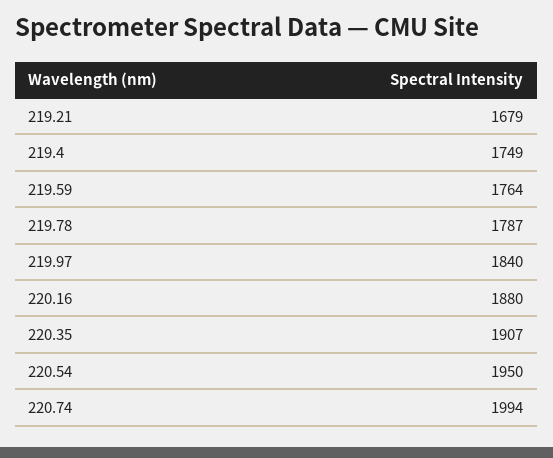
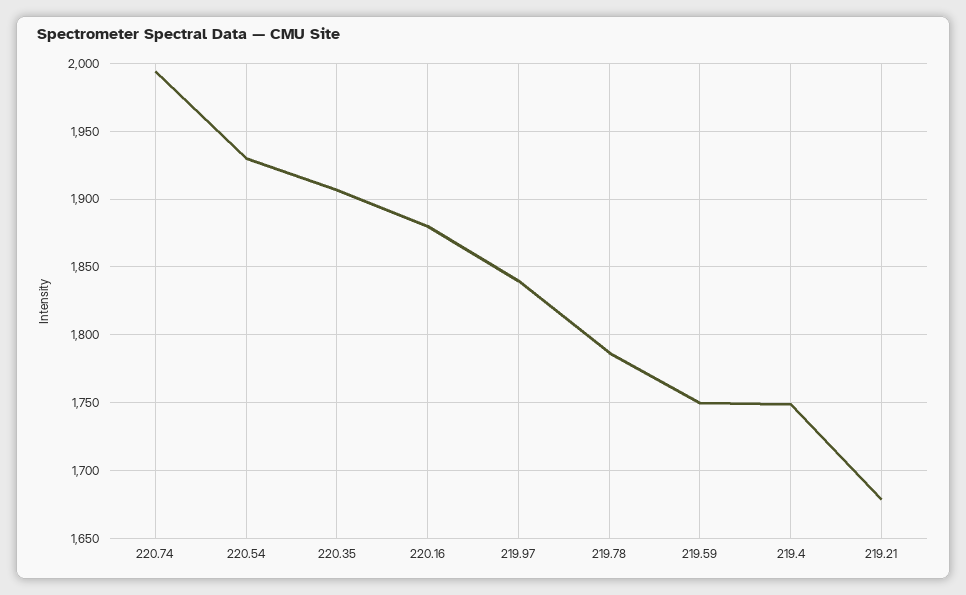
219.59: 1764 -> 1750
220.54: 1950 -> 1930

